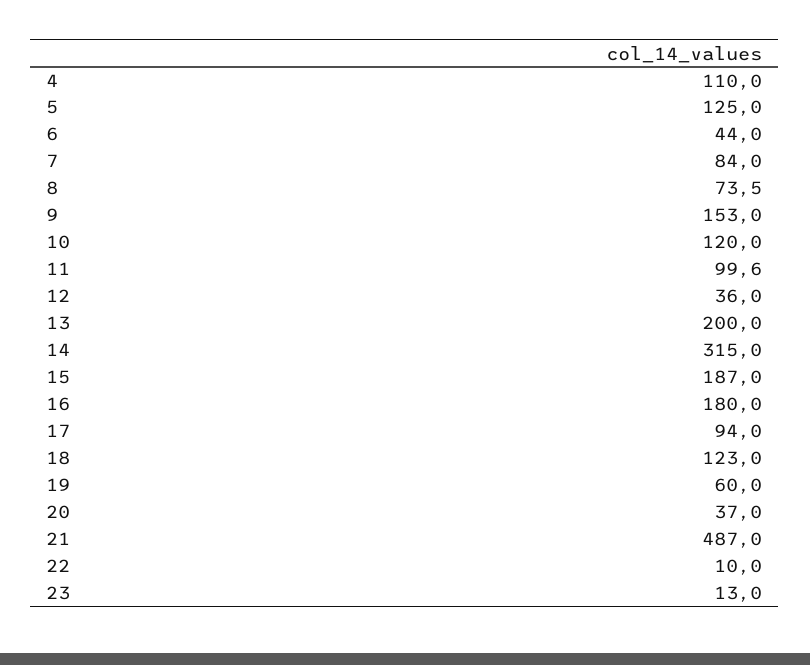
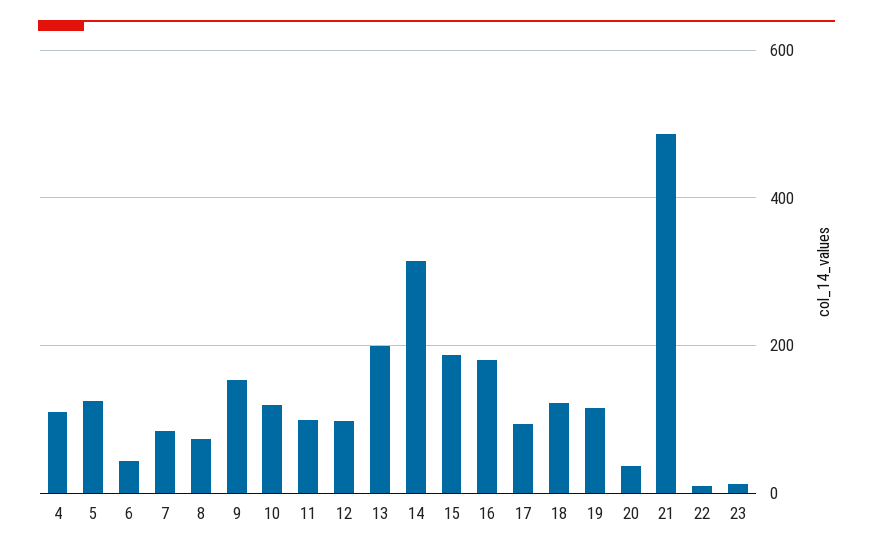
12: 36 -> 100
19: 60 -> 120

